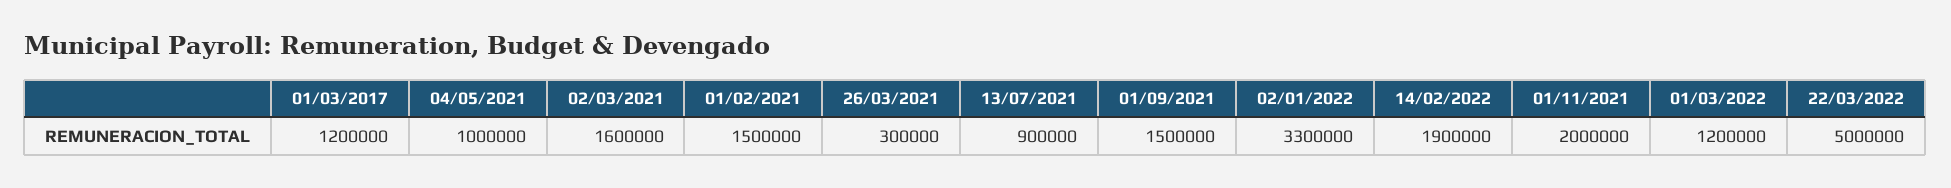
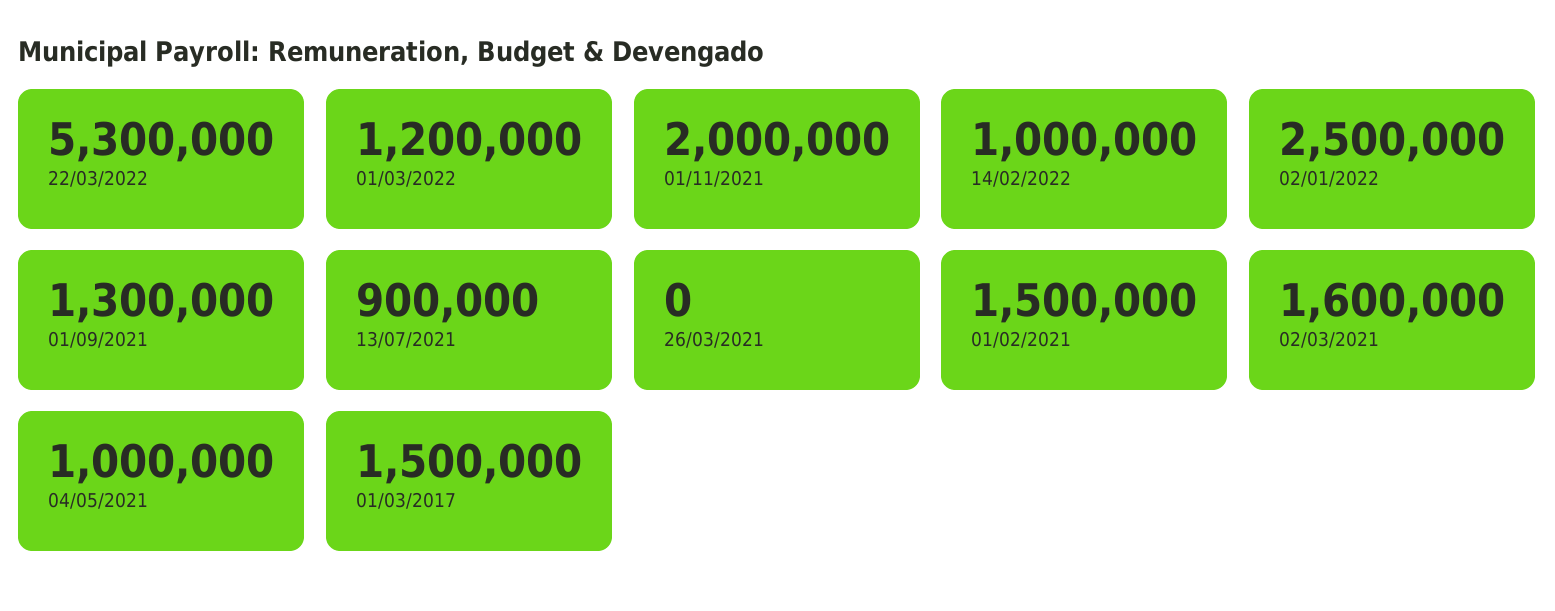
01/03/2017: 1200000 -> 1500000
26/03/2021: 300000 -> 0
01/09/2021: 1500000 -> 1300000
02/01/2022: 3300000 -> 2500000
14/02/2022: 1900000 -> 1000000
22/03/2022: 5000000 -> 5300000

